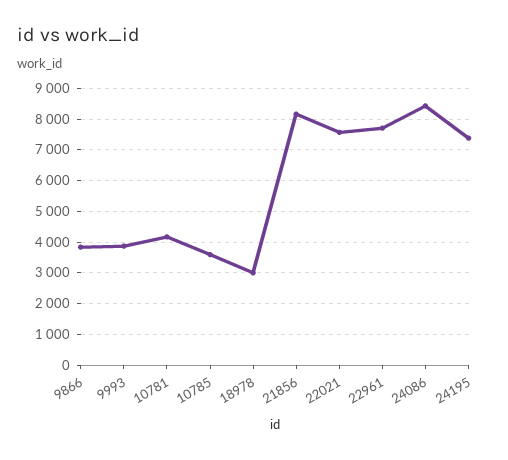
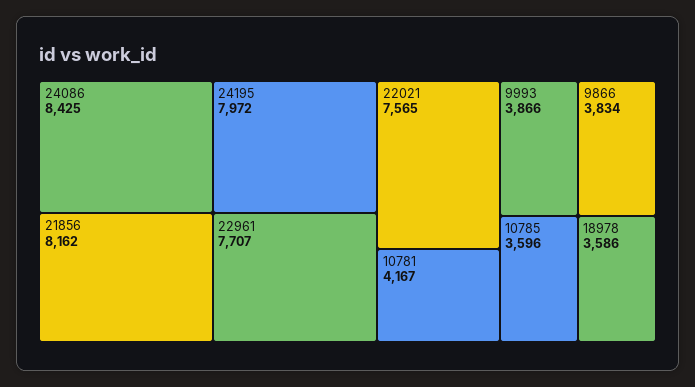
18978: 3000 -> 3586
24195: 7400 -> 7972

